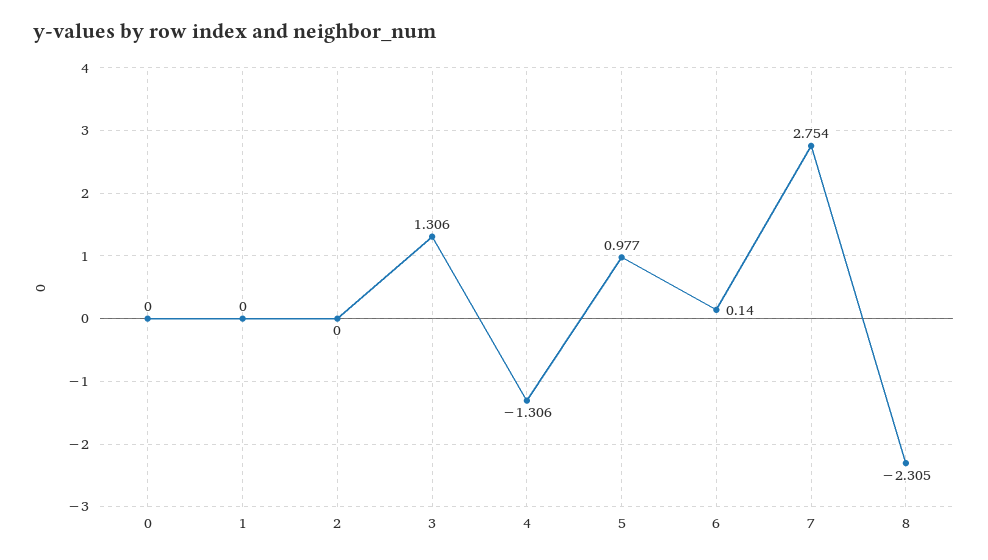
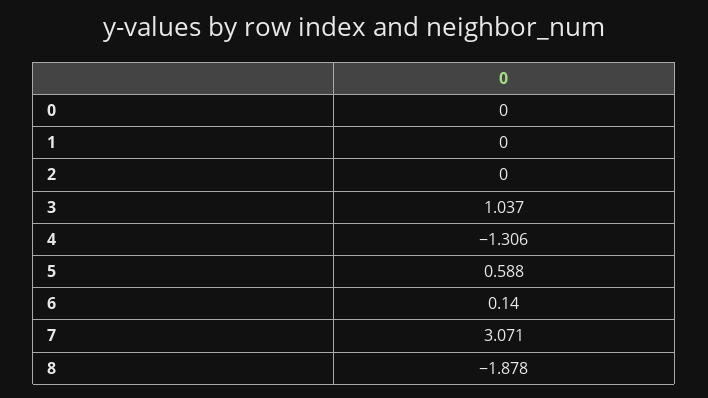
3: 1.306 -> 1.037
5: 0.977 -> 0.588
7: 2.754 -> 3.071
8: -2.305 -> -1.878

